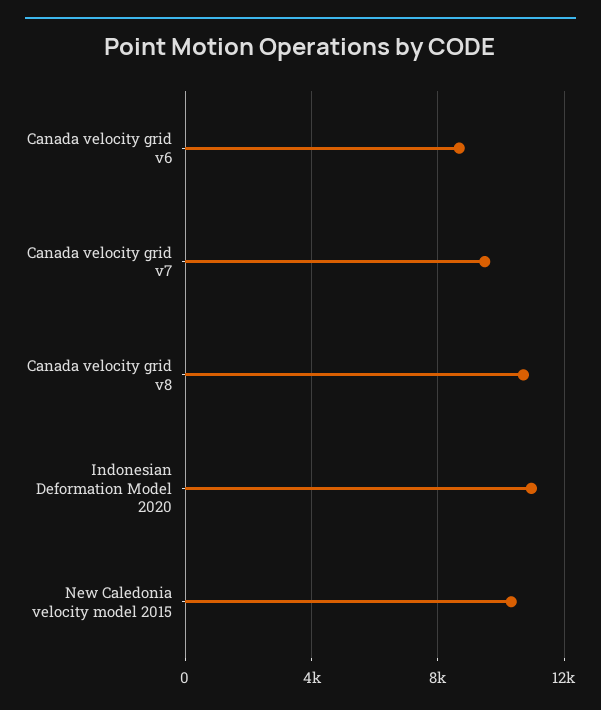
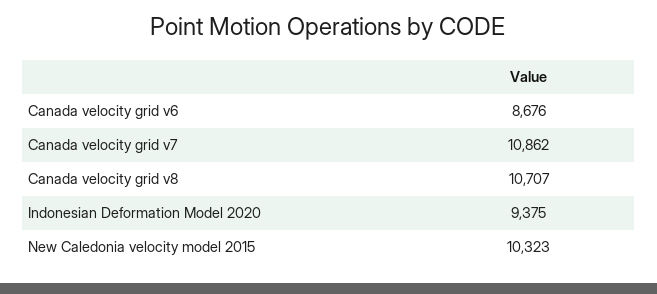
Canada velocity grid v7: 9500 -> 10862
Indonesian Deformation Model 2020: 11000 -> 9375

